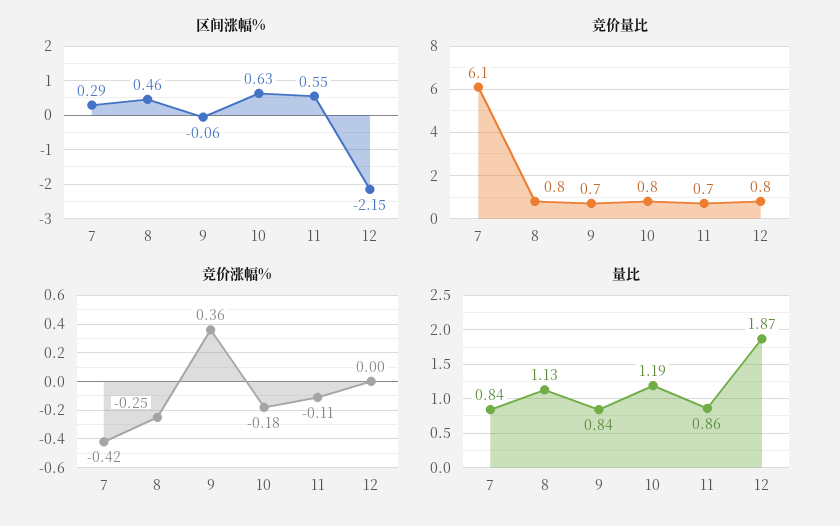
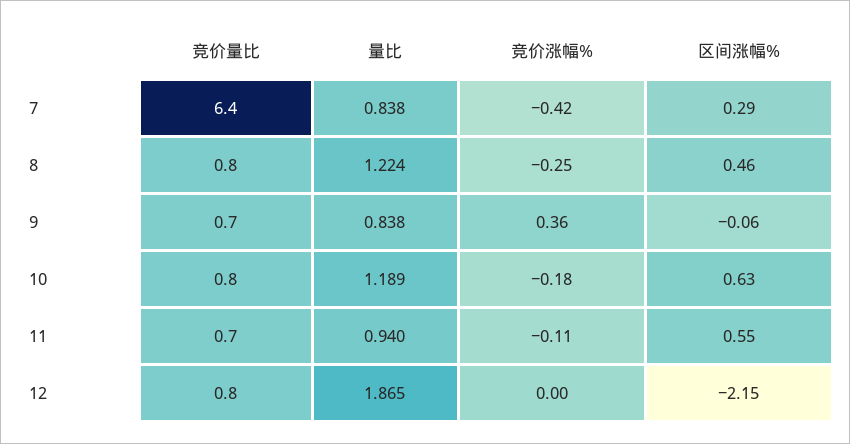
竞价量比, 7: 6.1 -> 6.4
量比, 8: 1.13 -> 1.224
量比, 11: 0.86 -> 0.94

